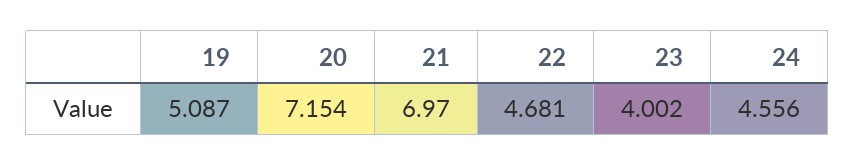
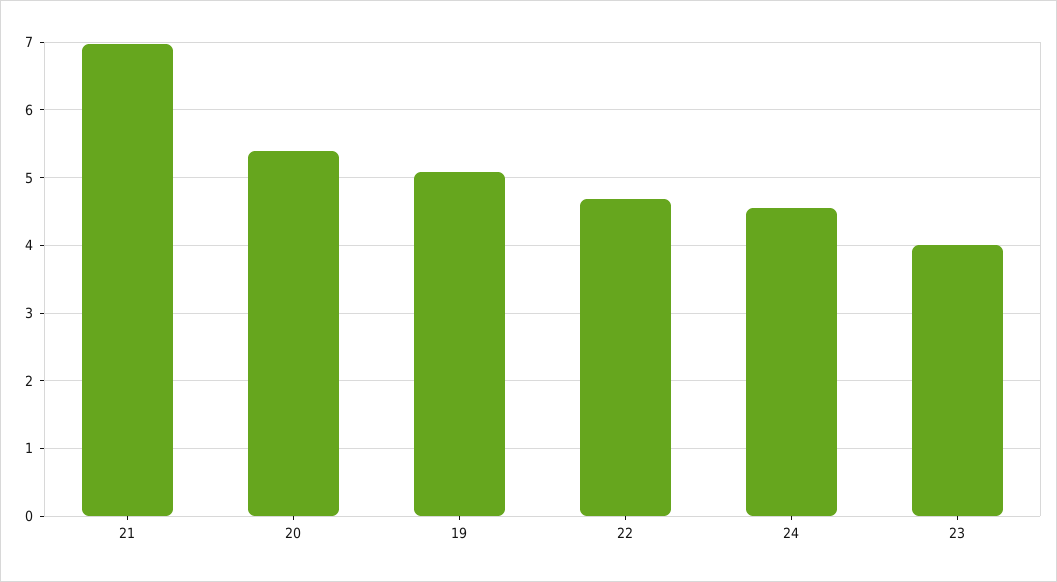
20: 7.154 -> 5.4

